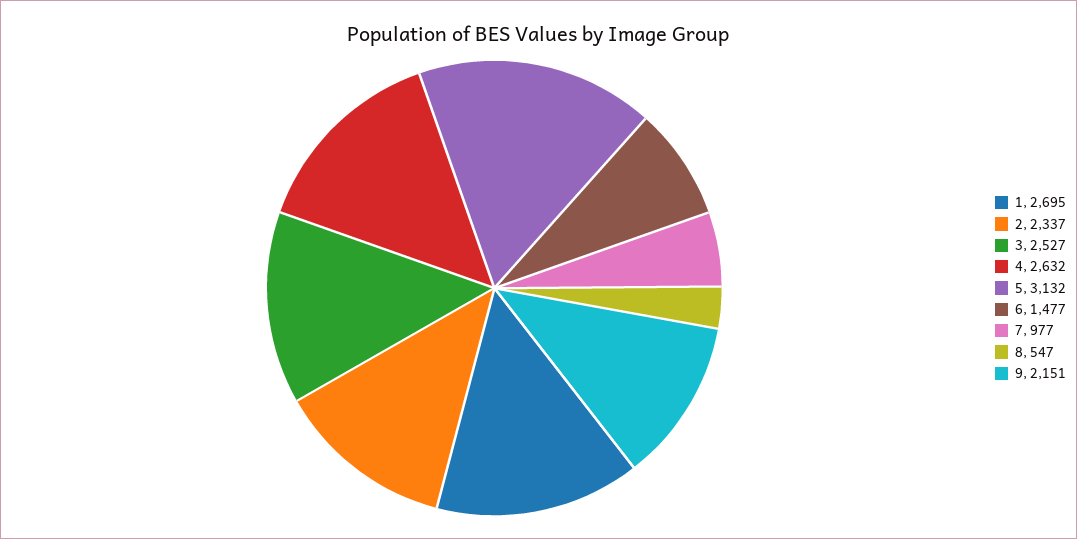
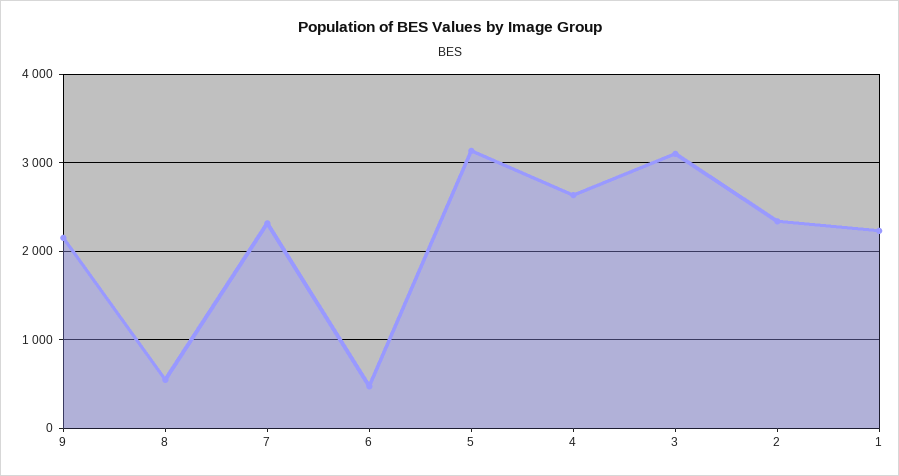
1: 2695 -> 2200
3: 2527 -> 3100
6: 1477 -> 500
7: 977 -> 2300

